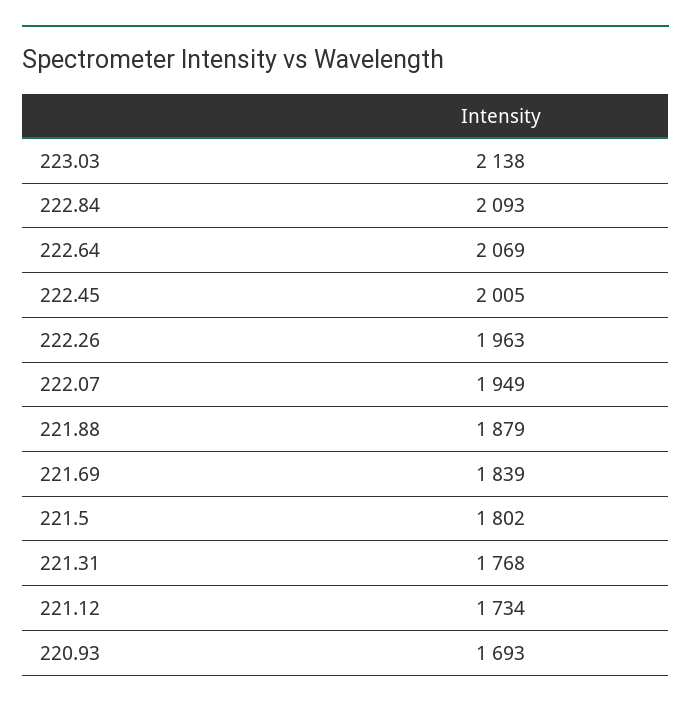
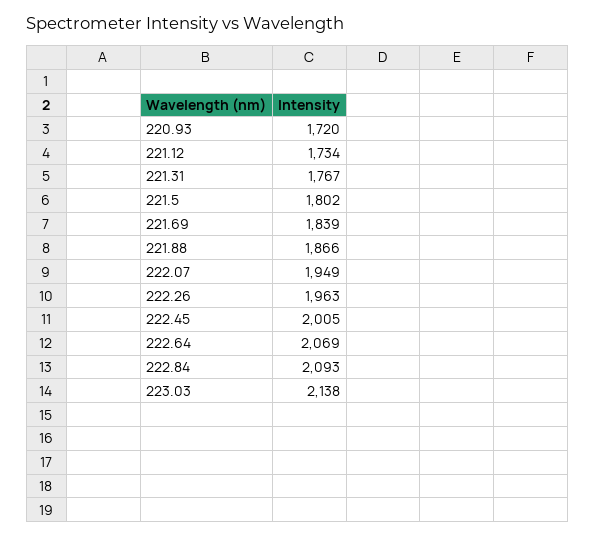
221.88: 1879 -> 1866
221.31: 1768 -> 1767
220.93: 1693 -> 1720

